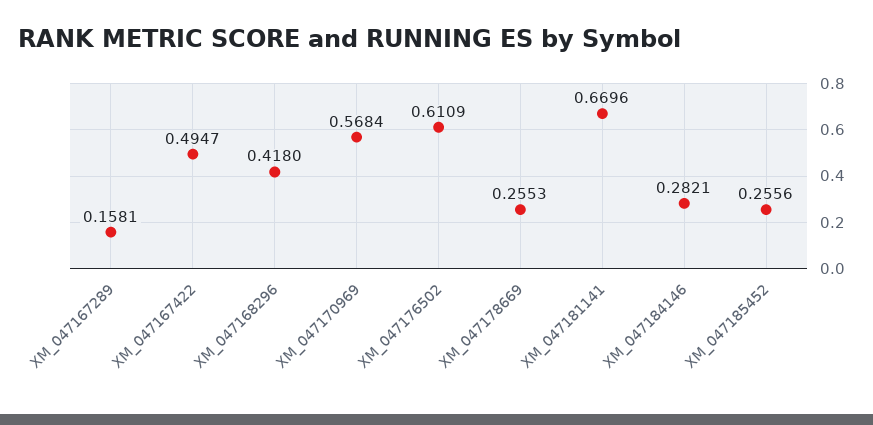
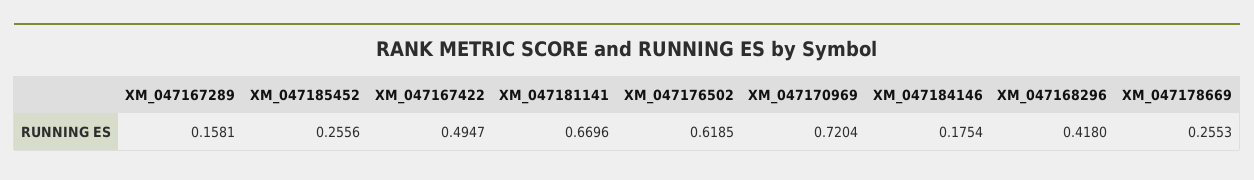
XM_047170969: 0.5684 -> 0.7204
XM_047176502: 0.6109 -> 0.6185
XM_047184146: 0.2821 -> 0.1754

